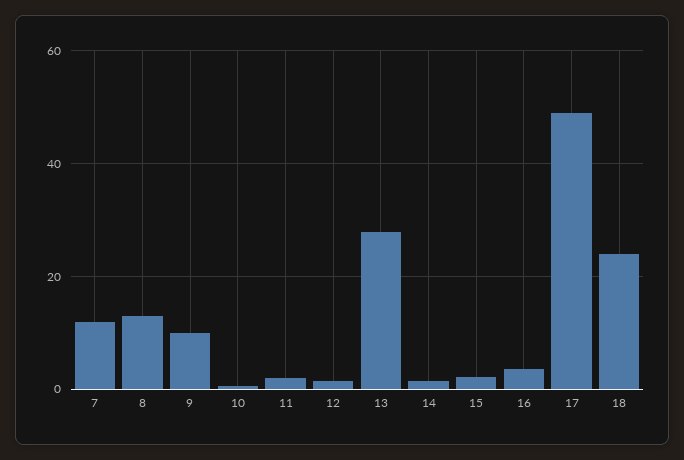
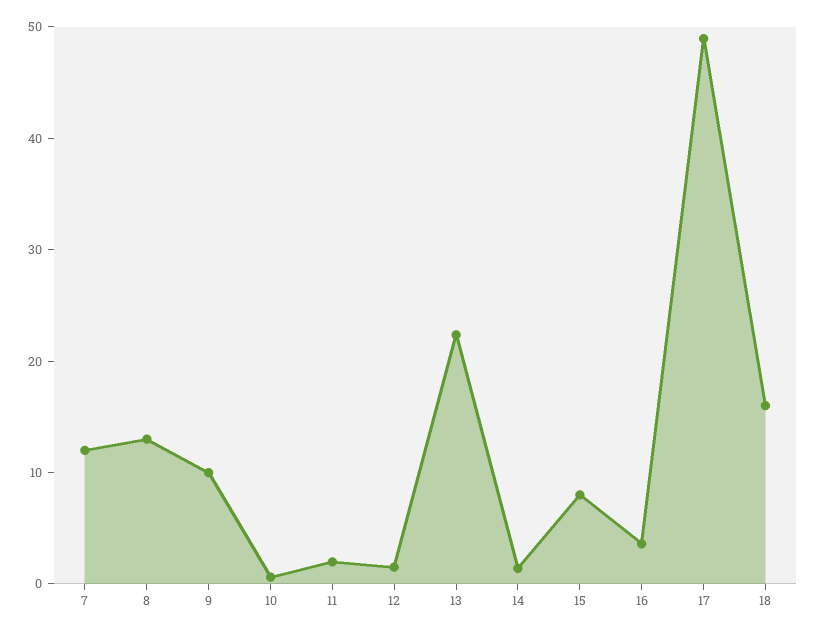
13: 28 -> 22
15: 2 -> 8
18: 24 -> 16

